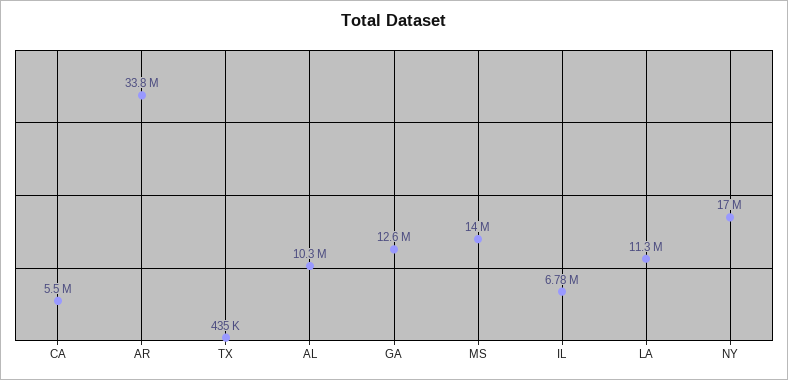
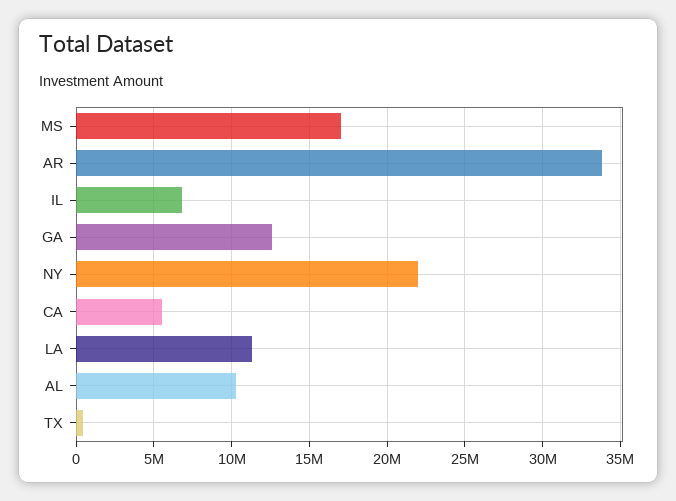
MS: 14000000 -> 17000000
NY: 17000000 -> 22000000

